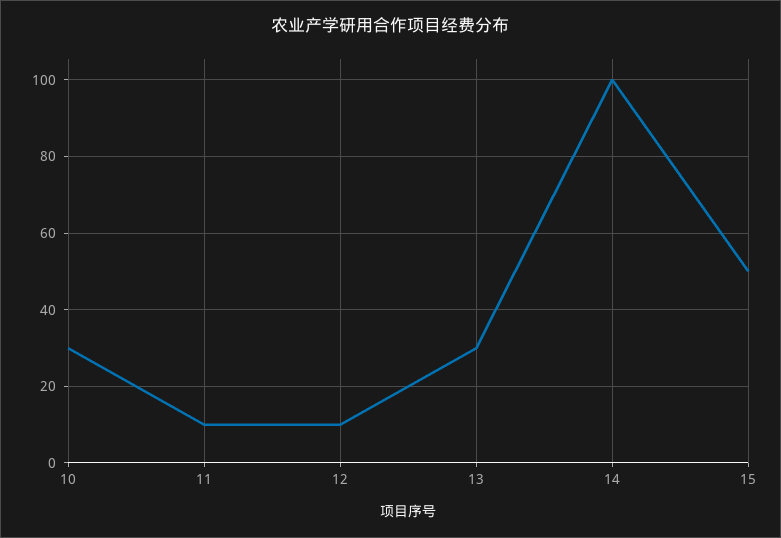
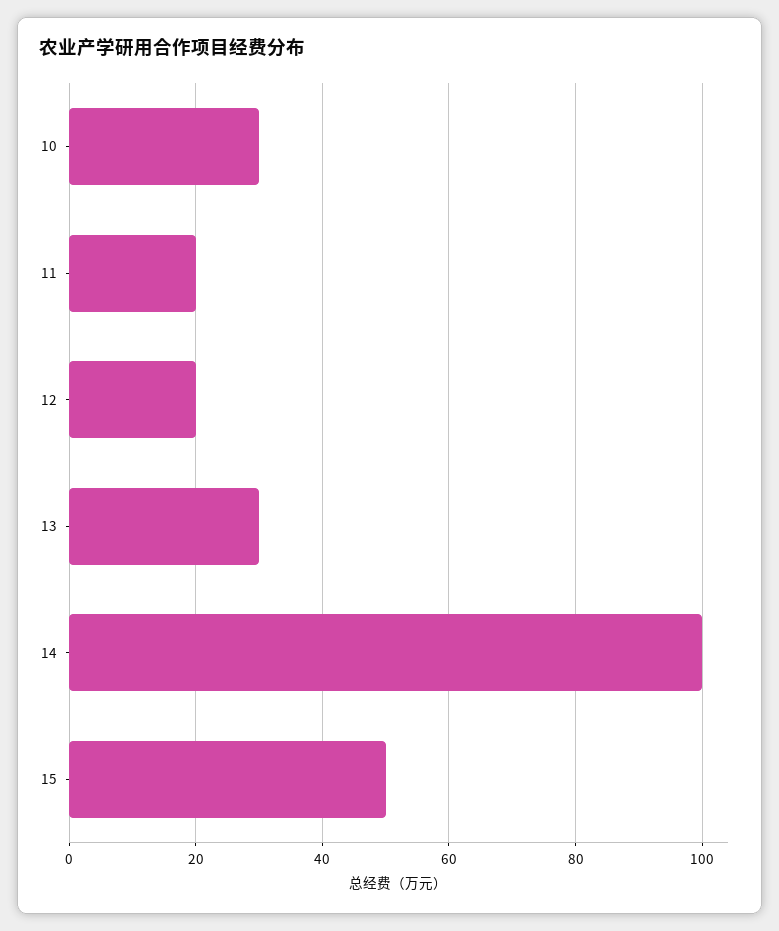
11: 10 -> 20
12: 10 -> 20

